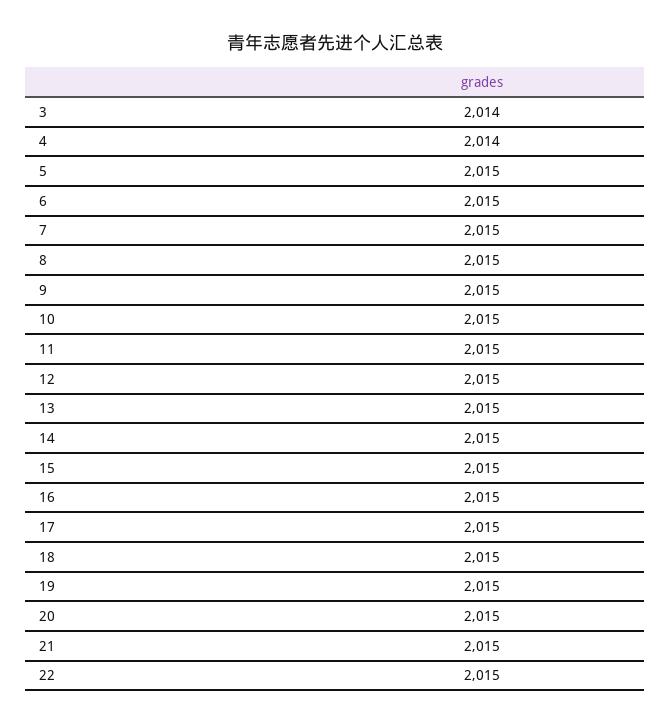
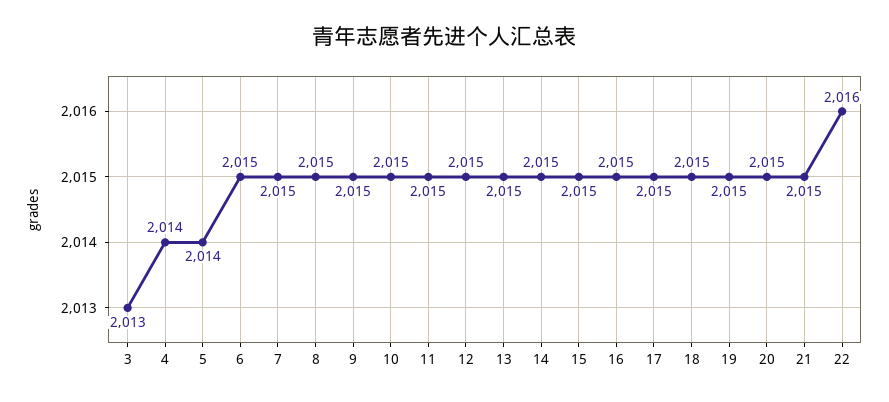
3: 2014 -> 2013
5: 2015 -> 2014
22: 2015 -> 2016

